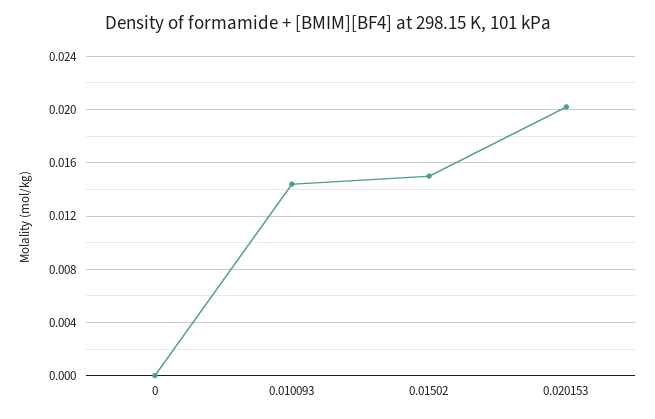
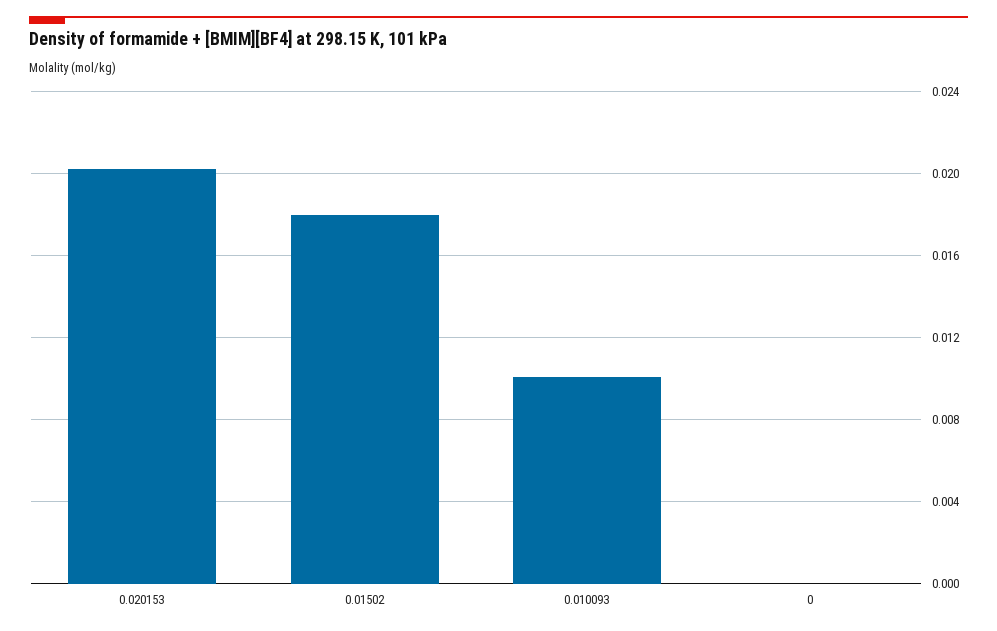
0.010093: 0.0145 -> 0.01
0.01502: 0.015 -> 0.018

